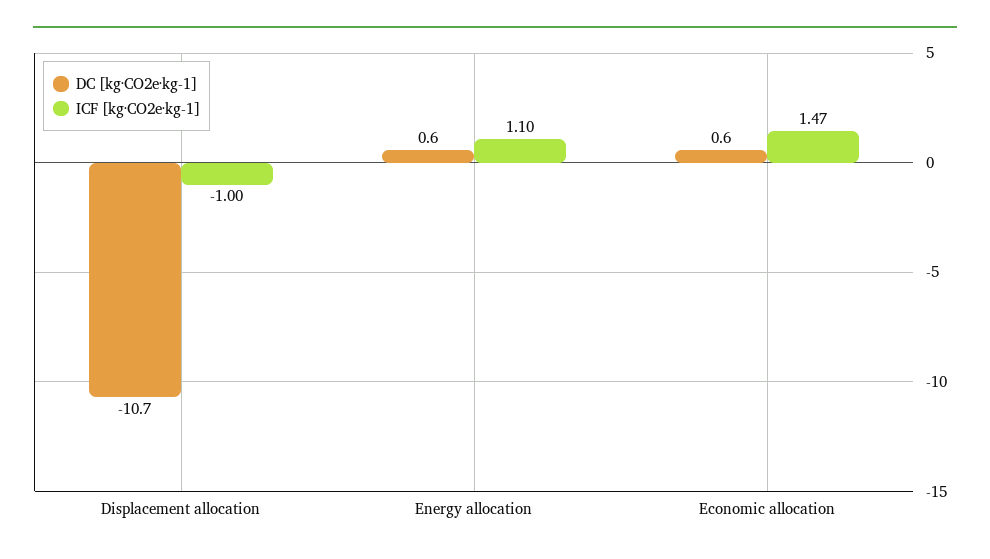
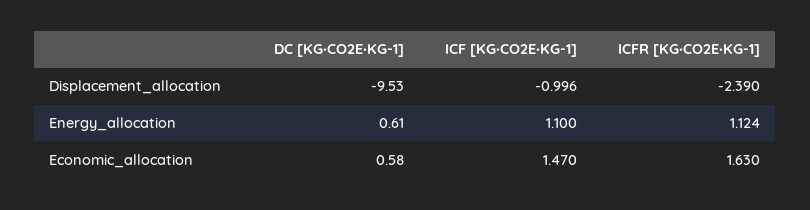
DC [kg∙CO2e∙kg-1], Displacement allocation: -10.7 -> -9.53
ICFR [KG∙CO2E∙KG-1], Displacement allocation: none -> -2.39
ICFR [KG∙CO2E∙KG-1], Energy allocation: none -> 1.124
ICFR [KG∙CO2E∙KG-1], Economic allocation: none -> 1.63

